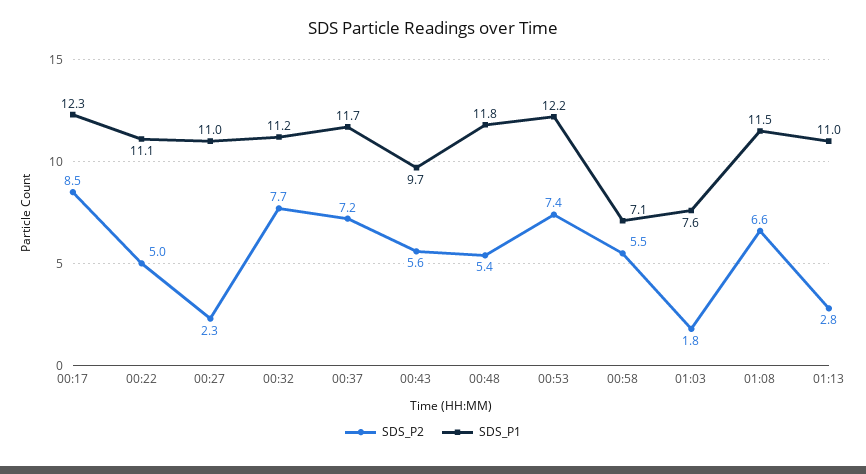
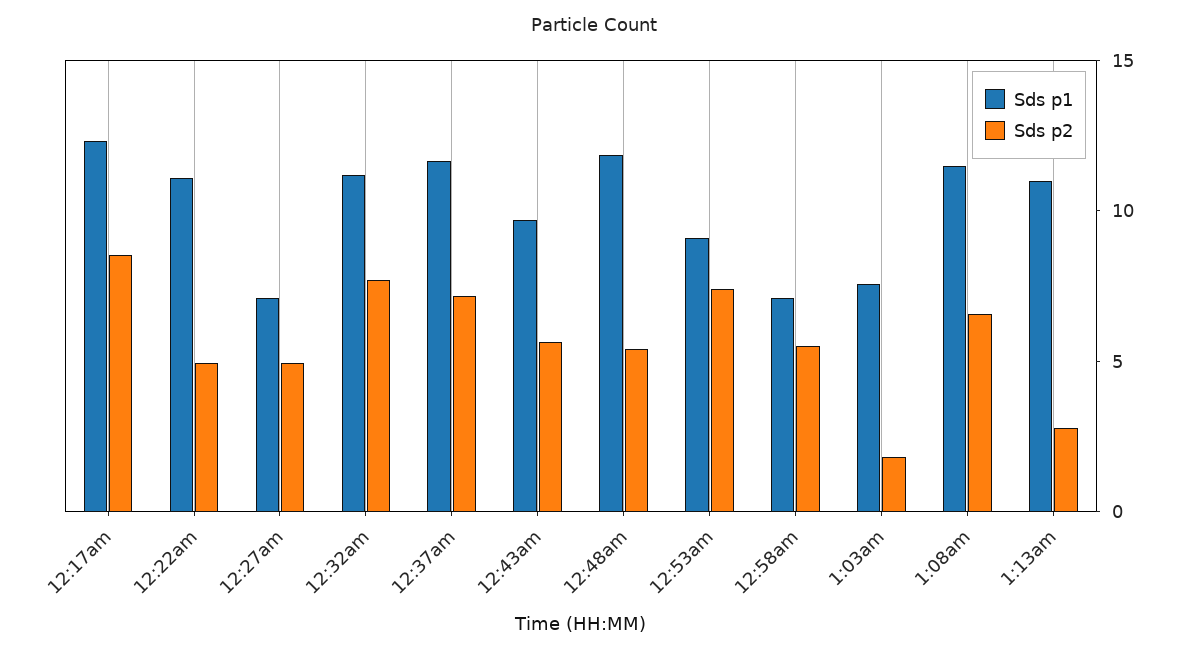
SDS_P2, 00:27: 2.3 -> 5
SDS_P1, 00:27: 11 -> 7
SDS_P1, 00:53: 12.2 -> 9

